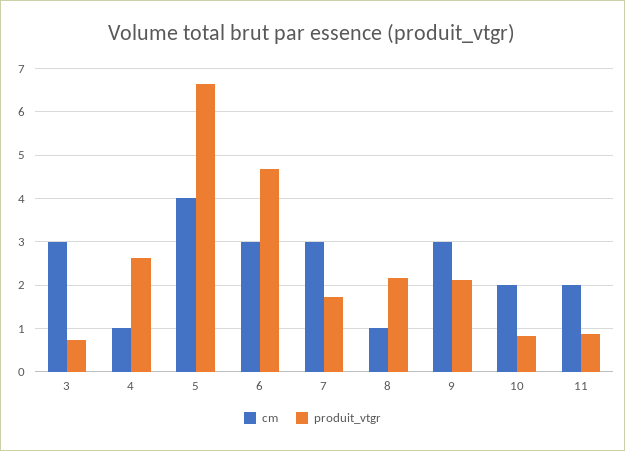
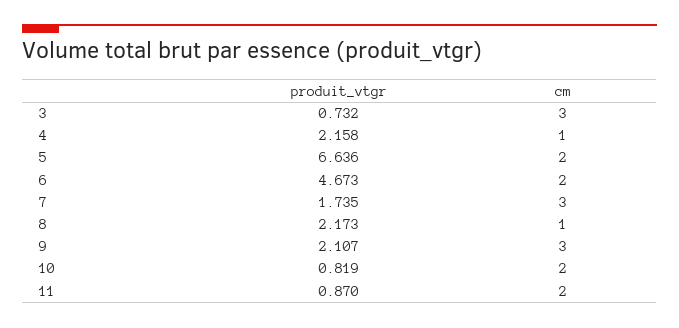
produit_vtgr, 4: 2.6 -> 2.158
cm, 5: 4 -> 2
cm, 6: 3 -> 2

